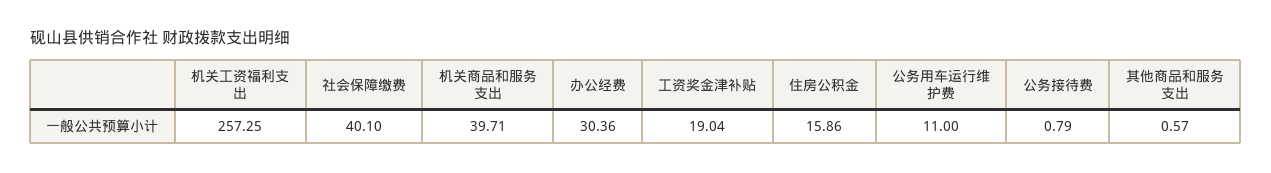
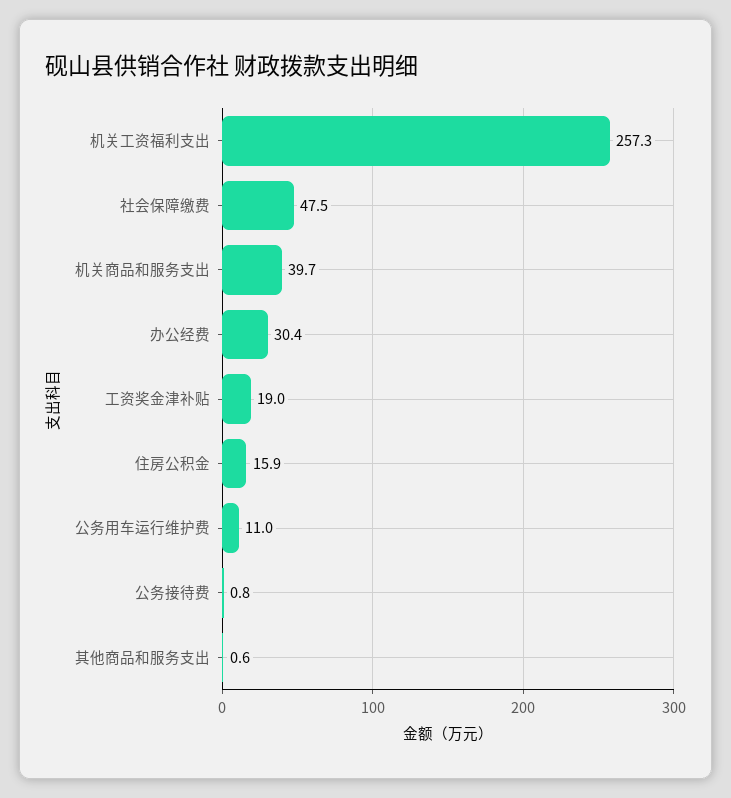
社会保障缴费: 40.1 -> 47.5

